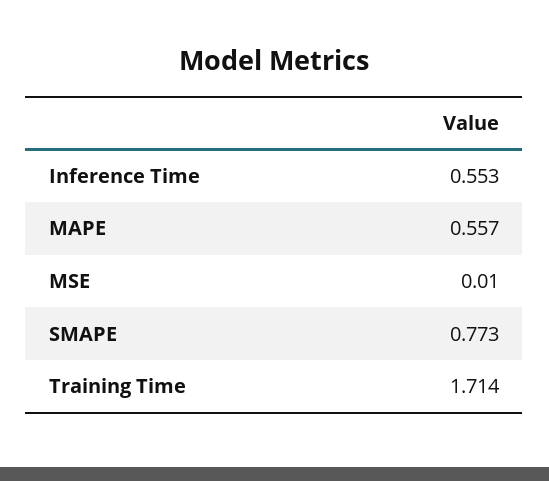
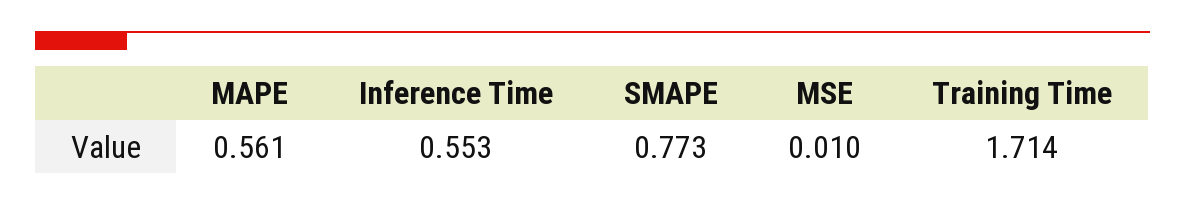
MAPE: 0.557 -> 0.561

